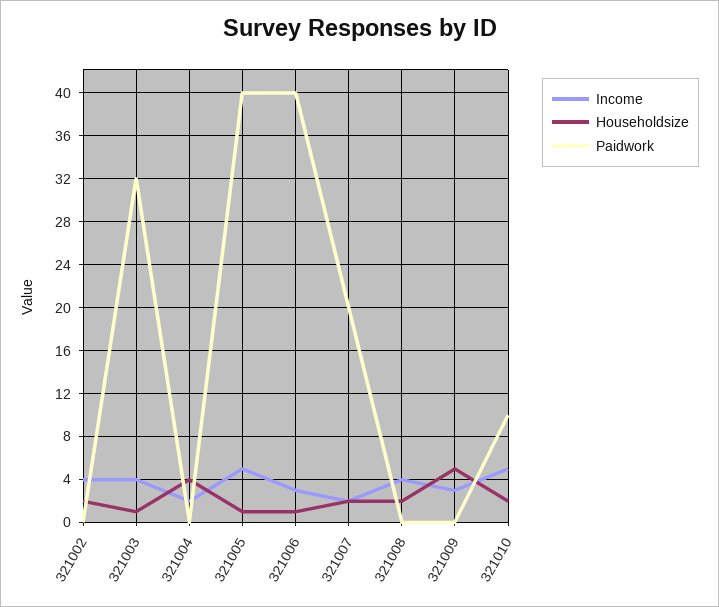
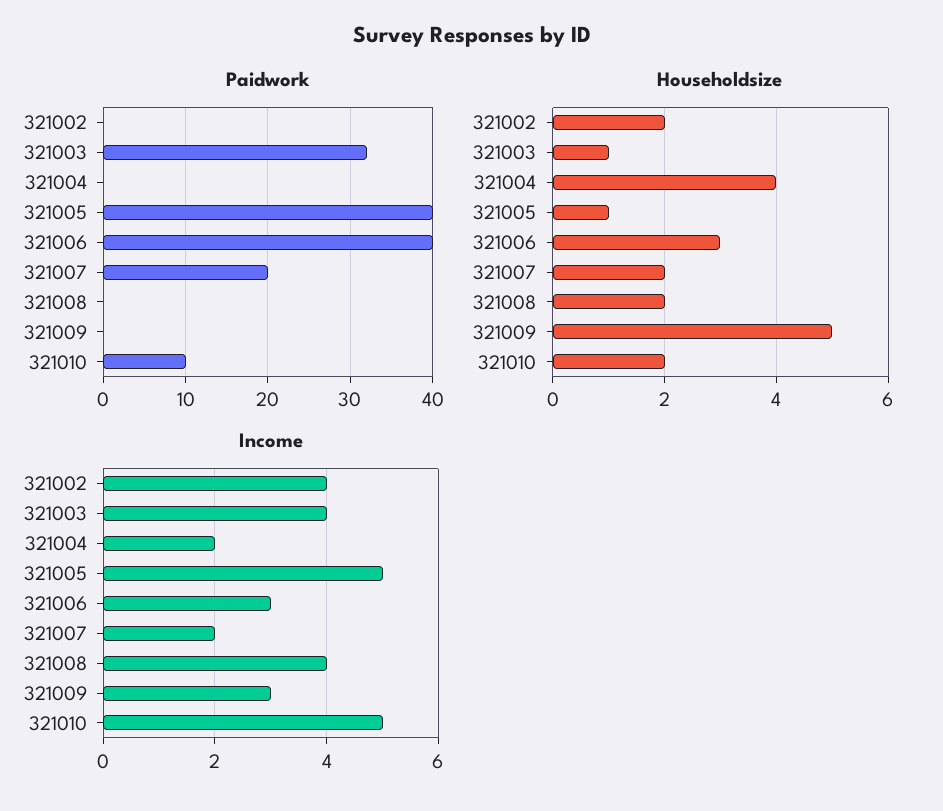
Householdsize, 321006: 1 -> 3

